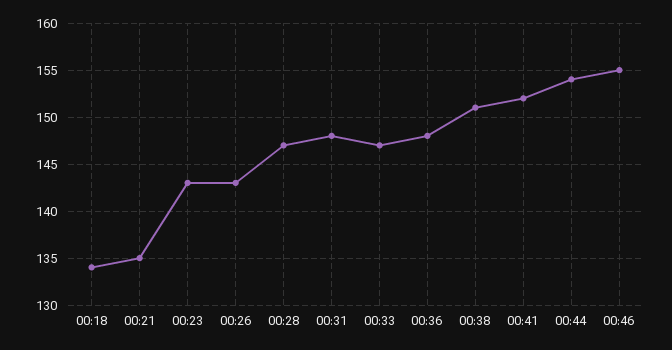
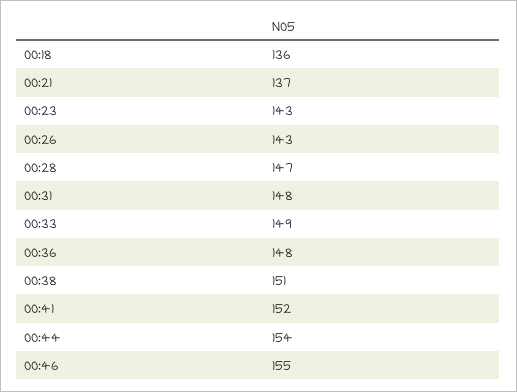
00:18: 134 -> 136
00:21: 135 -> 137
00:33: 147 -> 149

